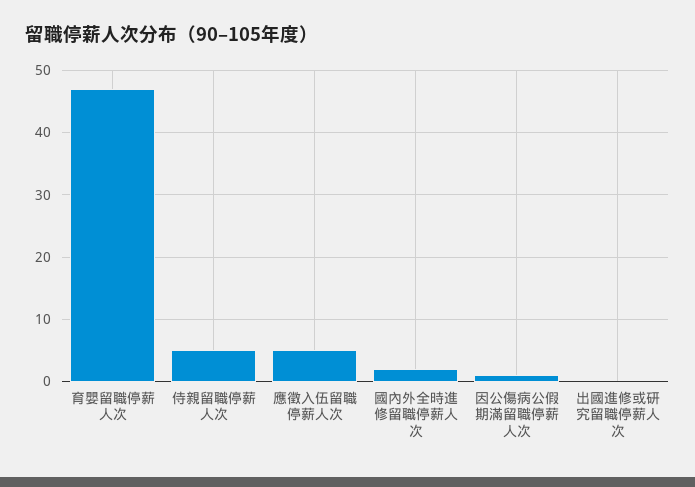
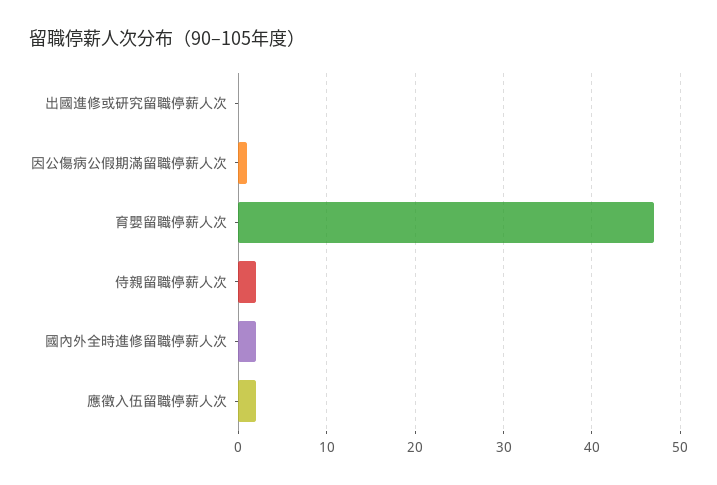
侍親留職停薪人次: 5 -> 2
應徵入伍留職停薪人次: 5 -> 2

